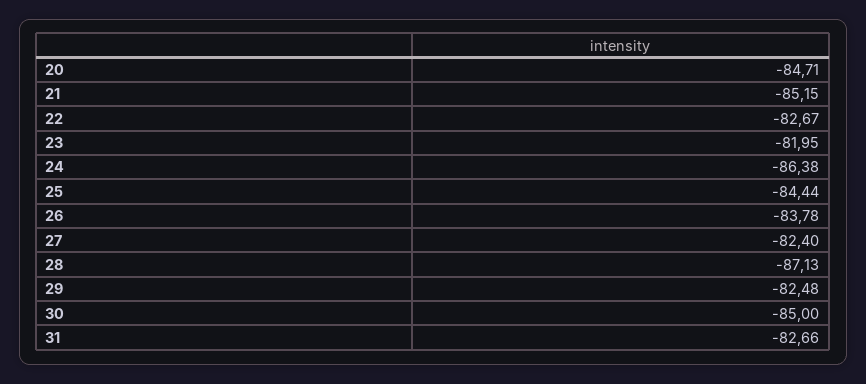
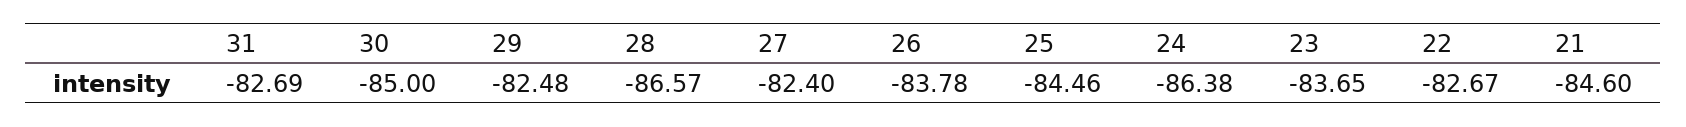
20: -84.71 -> none
21: -85.15 -> -84.6
23: -81.95 -> -83.65
25: -84.44 -> -84.46
28: -87.13 -> -86.57
31: -82.66 -> -82.69

